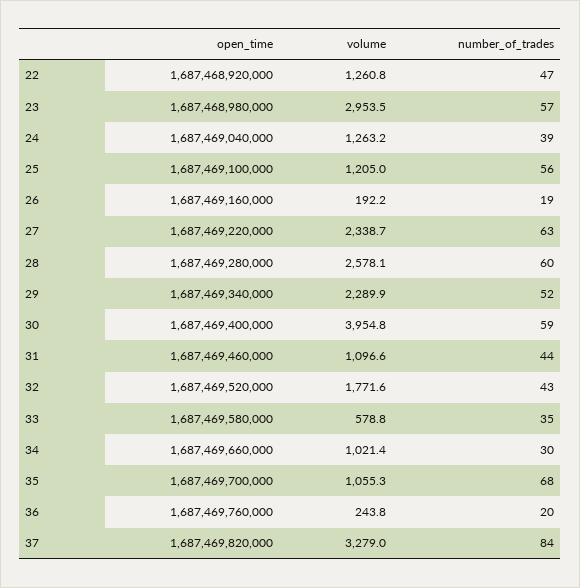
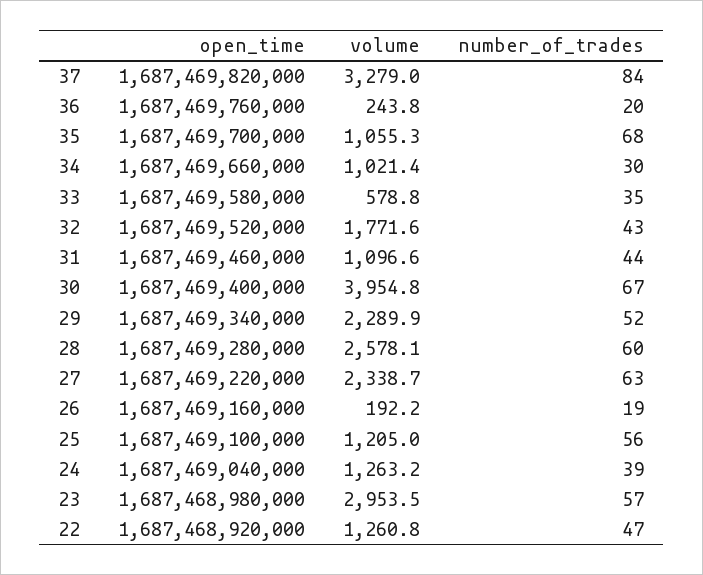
number_of_trades, 30: 59 -> 67

